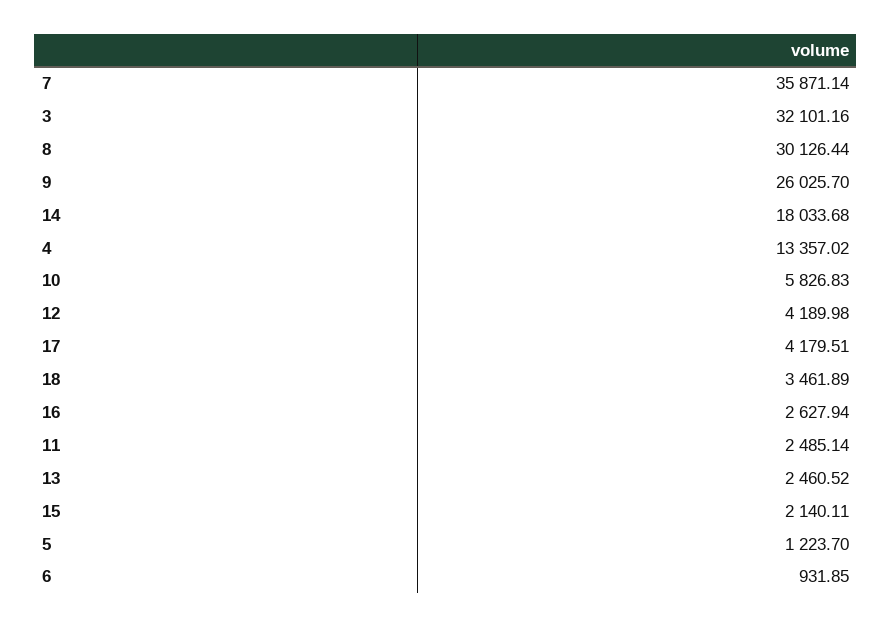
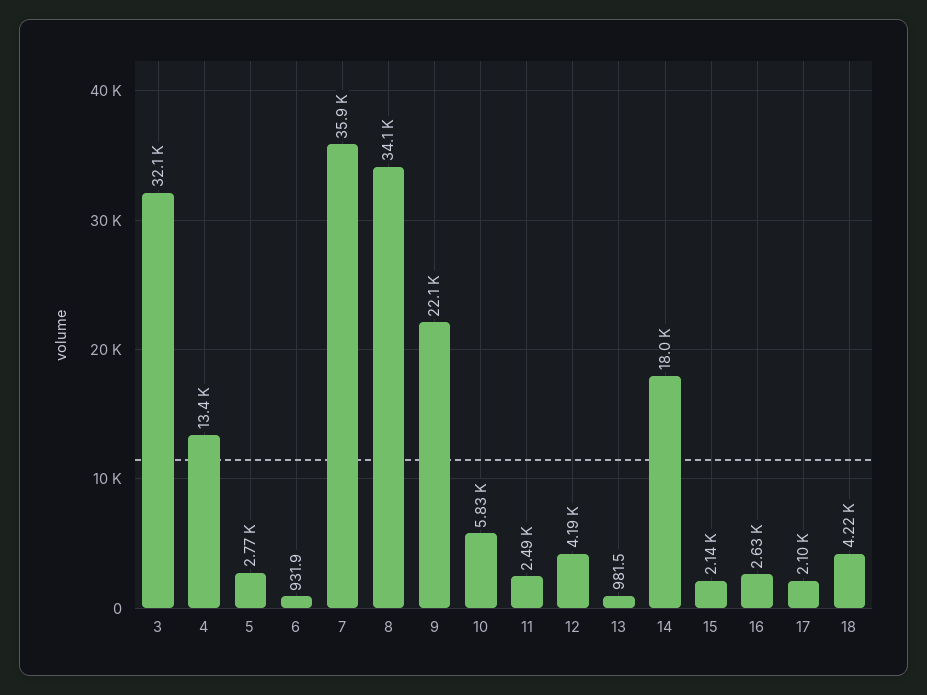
8: 30126.44 -> 34100
9: 26025.7 -> 22100
17: 4179.51 -> 2100
18: 3461.89 -> 4220
13: 2460.52 -> 981.5
5: 1223.7 -> 2770

